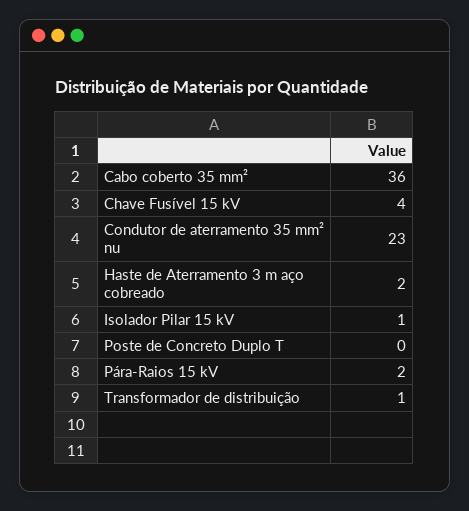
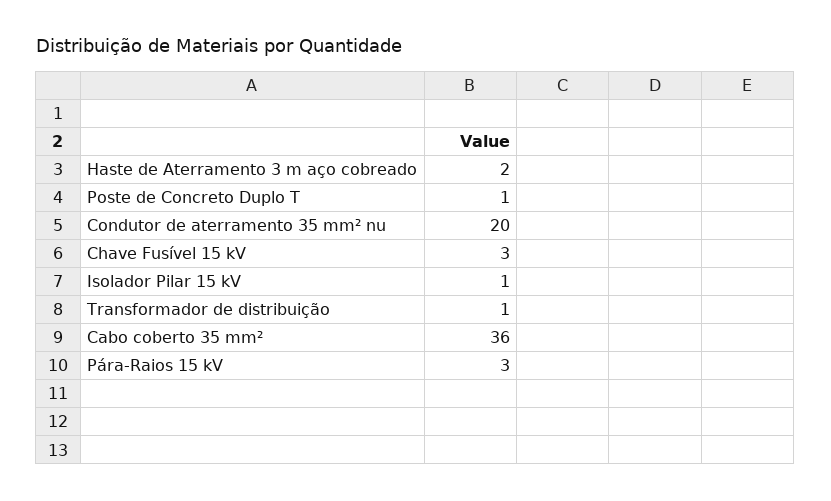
Chave Fusível 15 kV: 4 -> 3
Condutor de aterramento 35 mm² nu: 23 -> 20
Poste de Concreto Duplo T: 0 -> 1
Pára-Raios 15 kV: 2 -> 3

